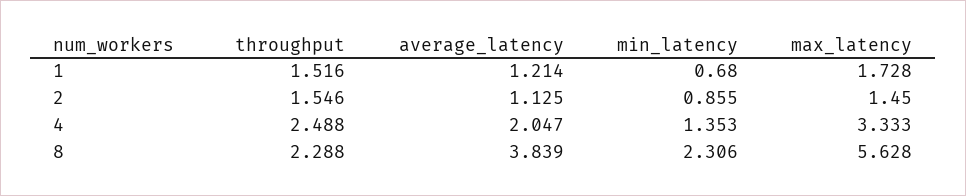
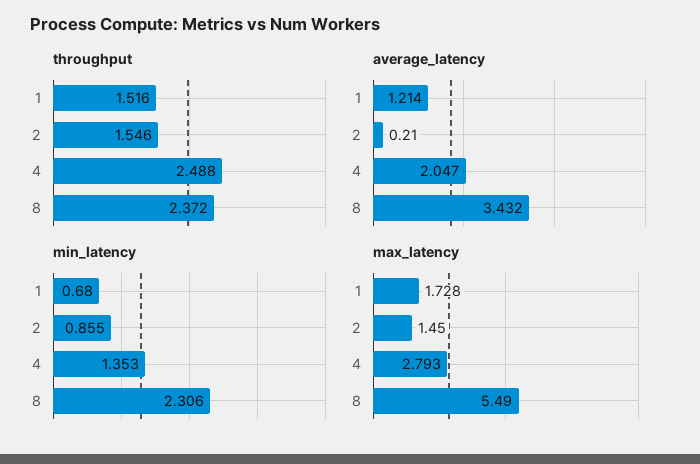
average_latency, 2: 1.125 -> 0.21
max_latency, 4: 3.333 -> 2.793
throughput, 8: 2.288 -> 2.372
average_latency, 8: 3.839 -> 3.432
max_latency, 8: 5.628 -> 5.49

